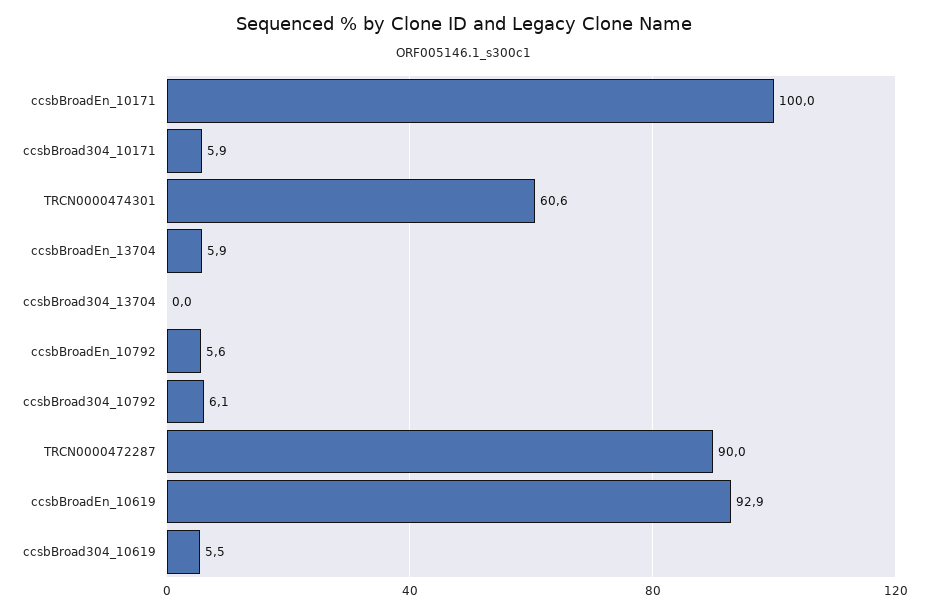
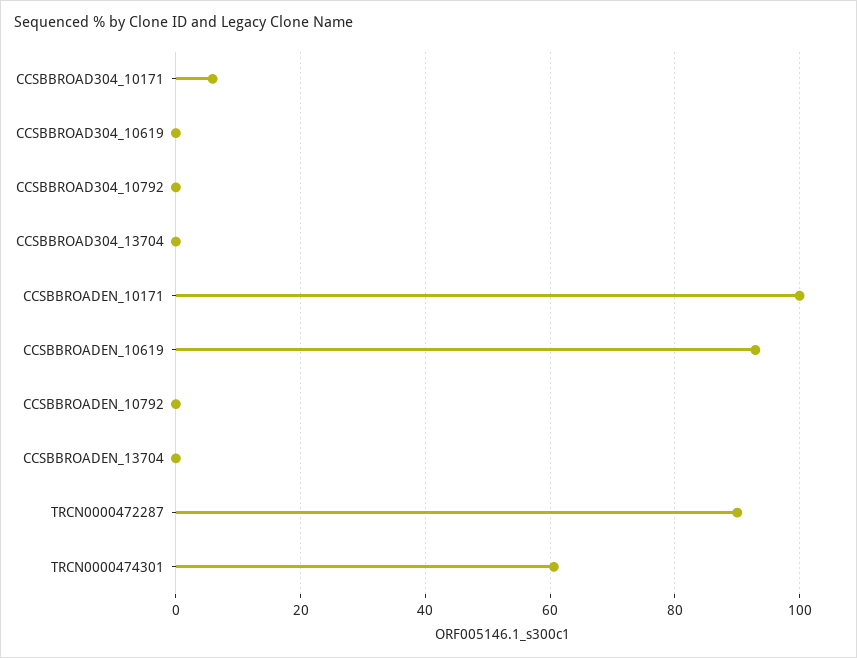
ccsbBroadEn_13704: 5.9 -> 0
ccsbBroadEn_10792: 5.6 -> 0
ccsbBroad304_10792: 6.1 -> 0
ccsbBroad304_10619: 5.5 -> 0

